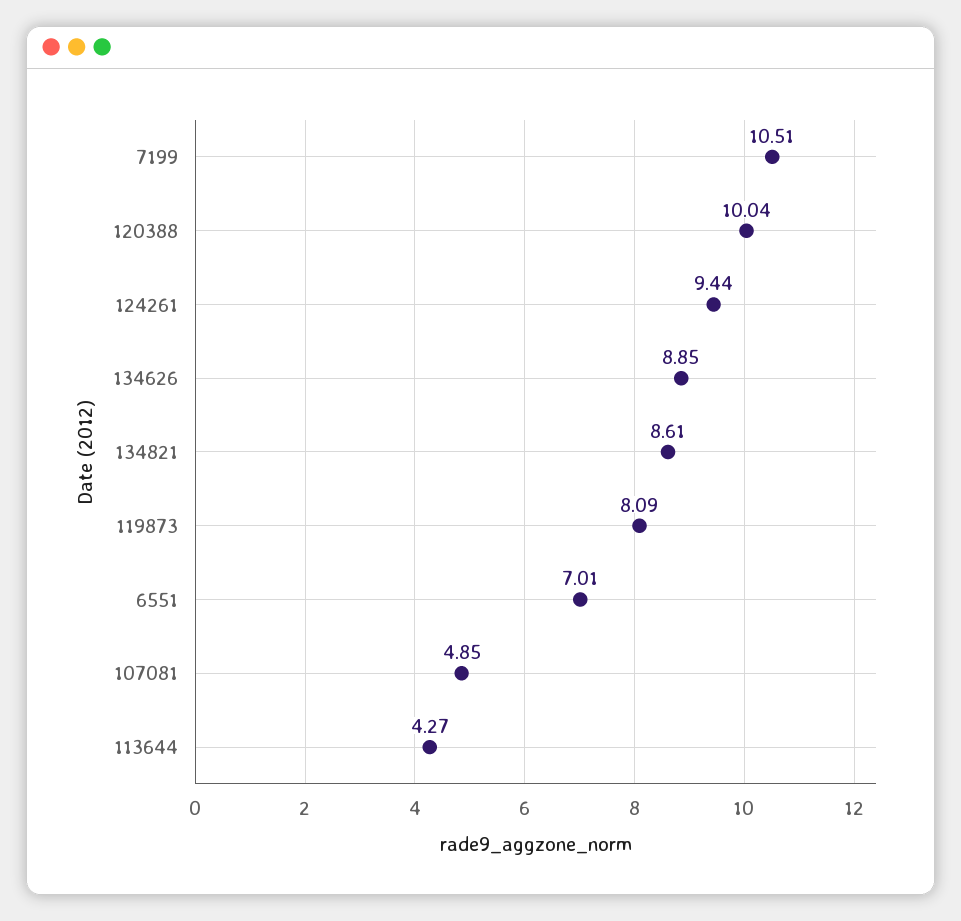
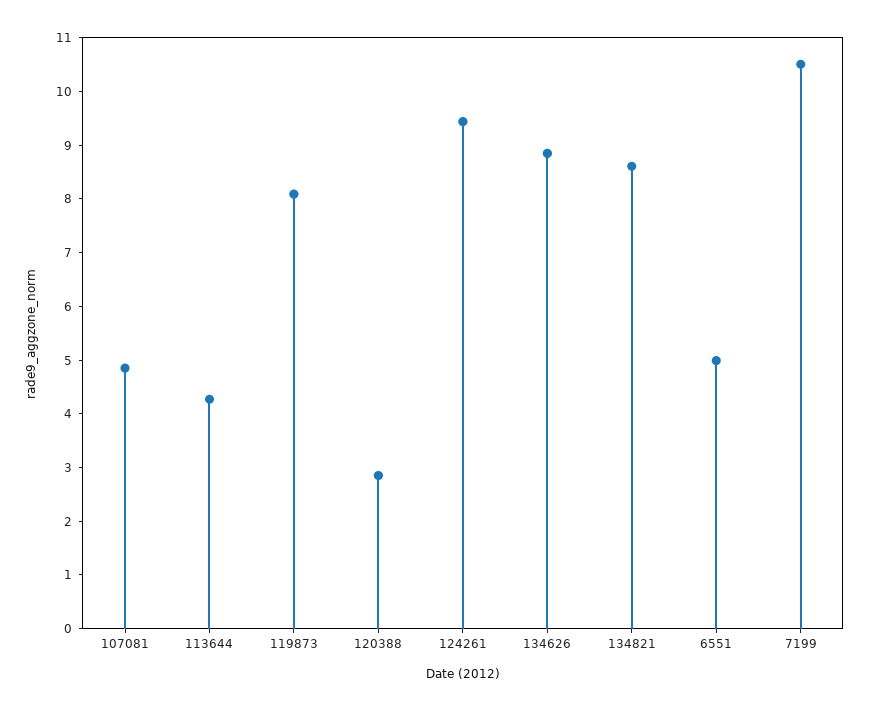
120388: 10.04 -> 2.8
6551: 7.01 -> 5

